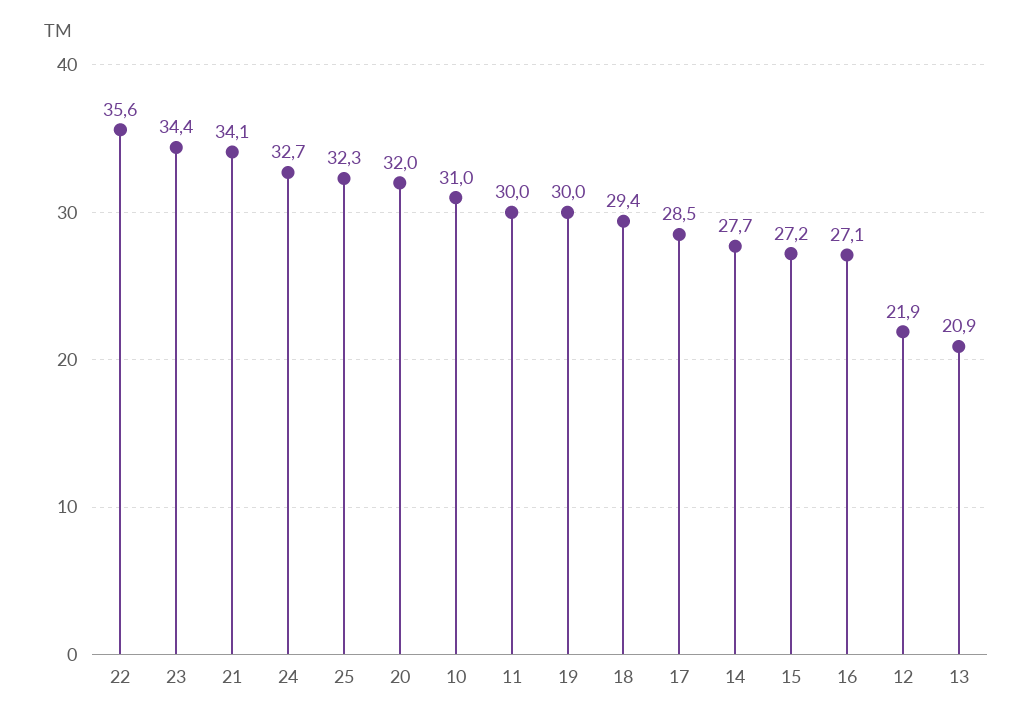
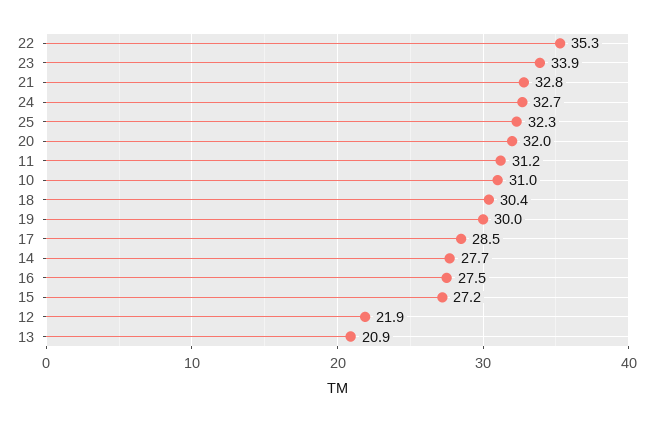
22: 35.6 -> 35.3
23: 34.4 -> 33.9
21: 34.1 -> 32.8
11: 30 -> 31.2
18: 29.4 -> 30.4
16: 27.1 -> 27.5

